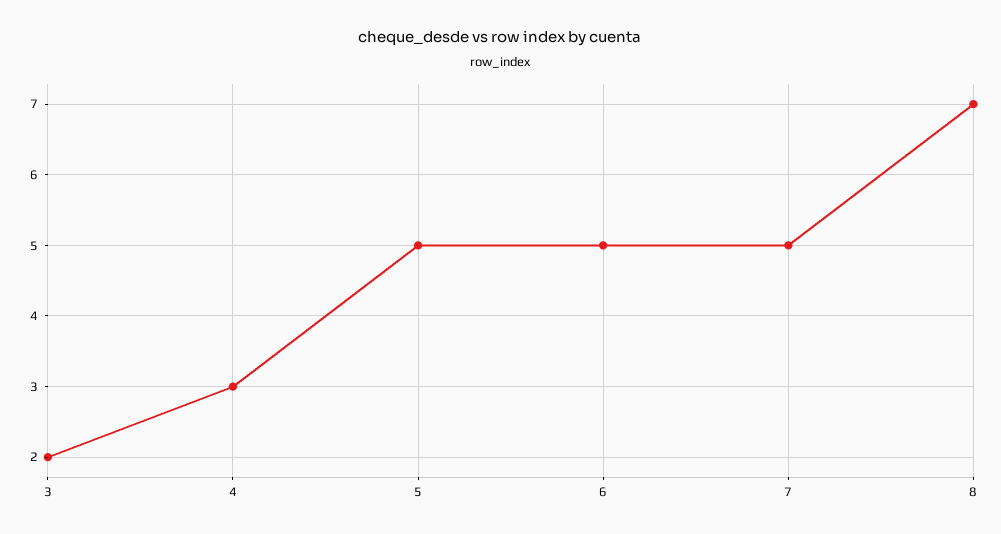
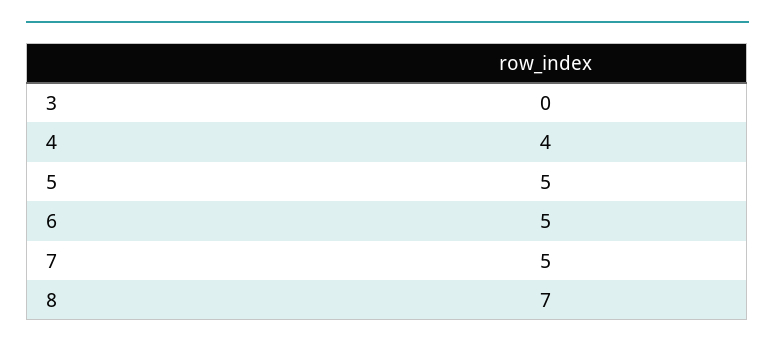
3: 2 -> 0
4: 3 -> 4

